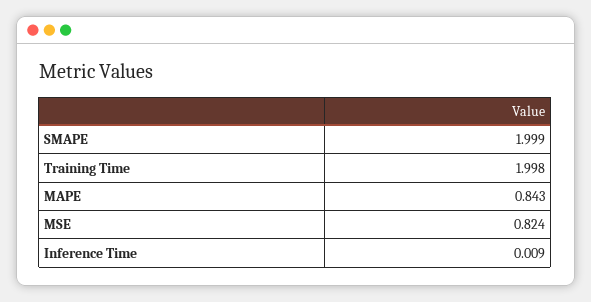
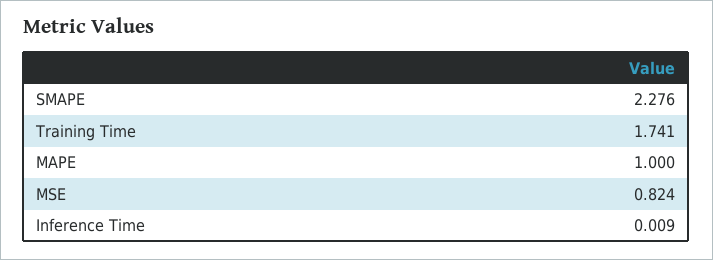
SMAPE: 1.999 -> 2.276
Training Time: 1.998 -> 1.741
MAPE: 0.843 -> 1

